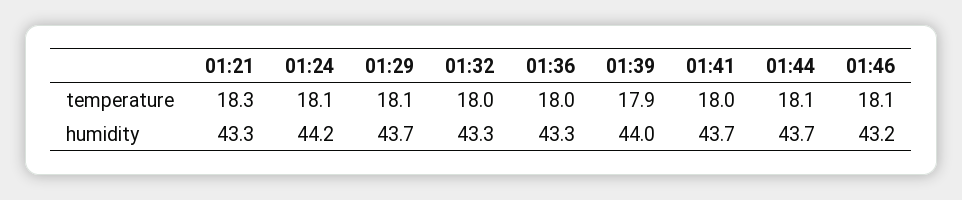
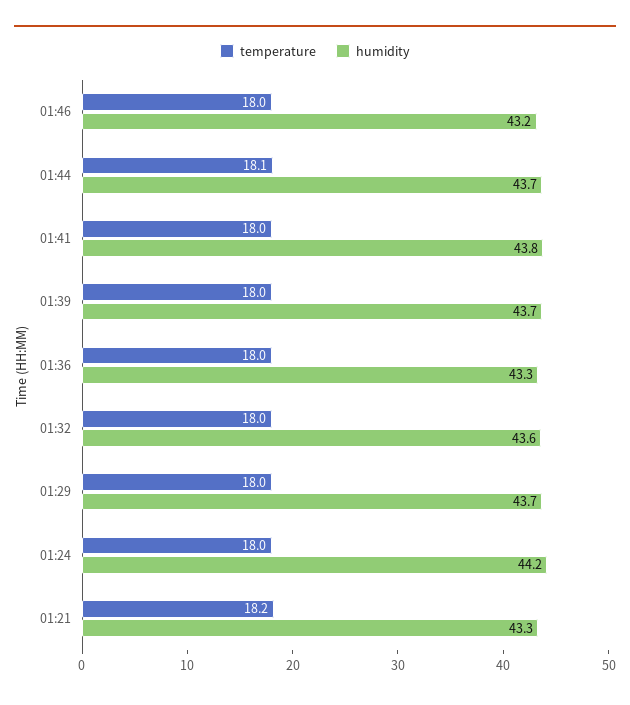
temperature, 01:21: 18.3 -> 18.2
temperature, 01:24: 18.1 -> 18
temperature, 01:29: 18.1 -> 18
temperature, 01:39: 17.9 -> 18
temperature, 01:46: 18.1 -> 18
humidity, 01:32: 43.3 -> 43.6
humidity, 01:39: 44 -> 43.7
humidity, 01:41: 43.7 -> 43.8

